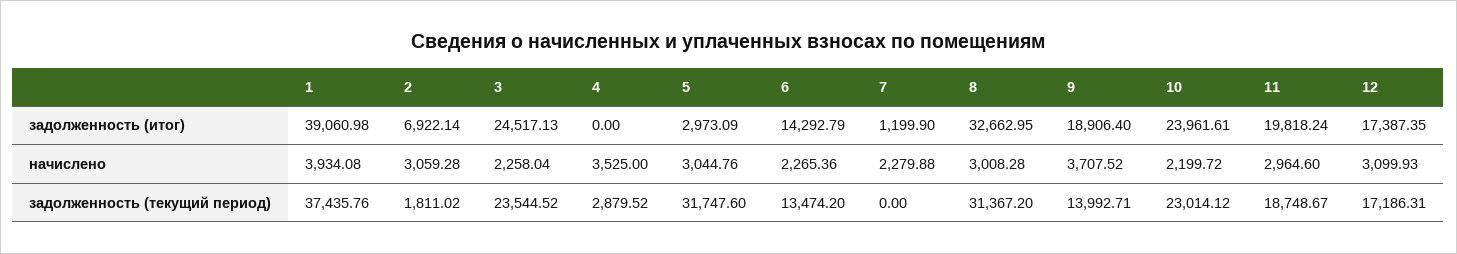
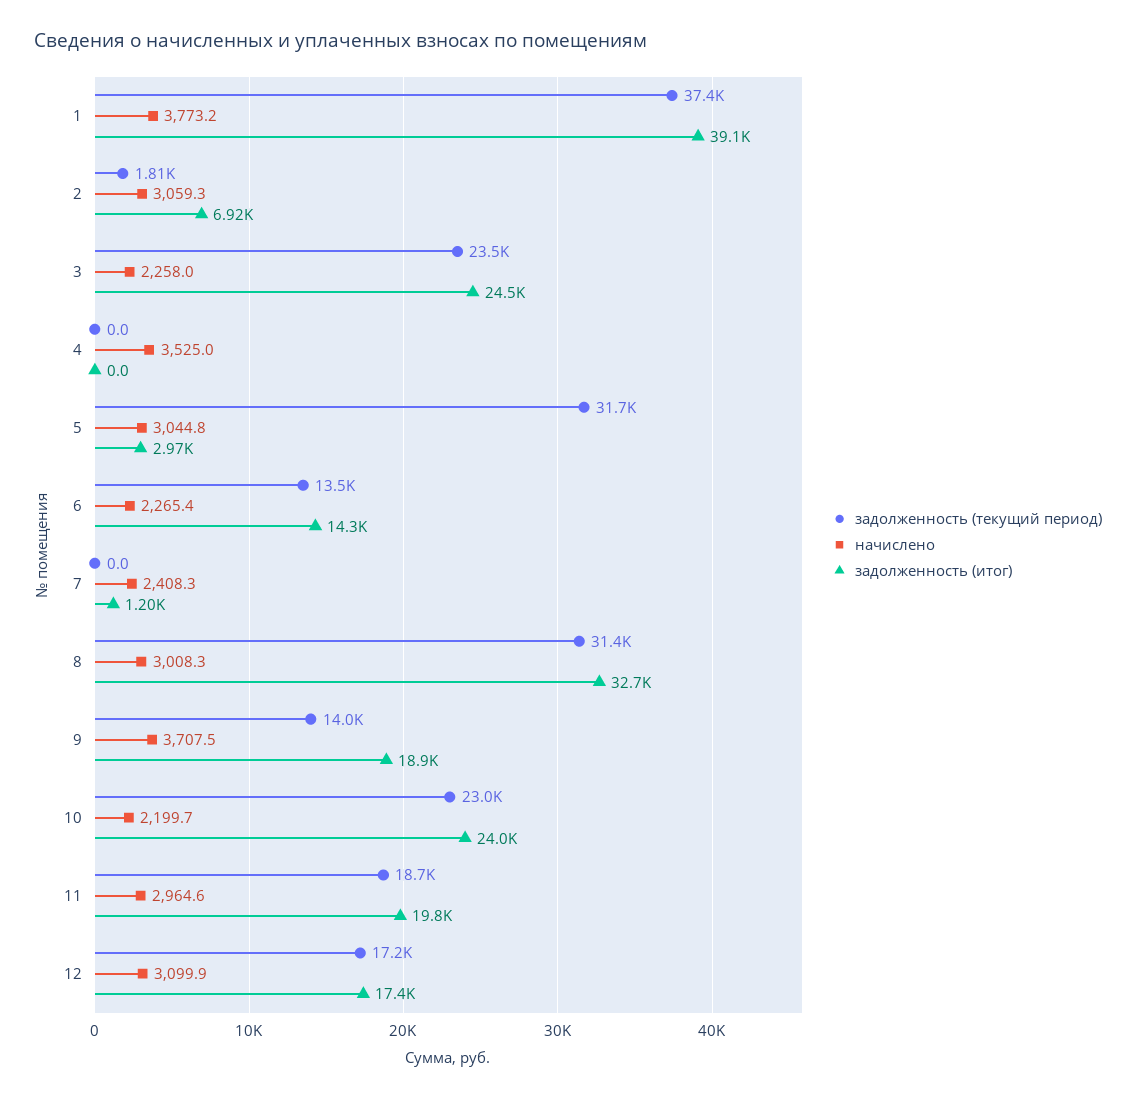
начислено, 1: 3934.08 -> 3773.2
начислено, 7: 2279.88 -> 2408.3
задолженность (текущий период), 4: 2879.52 -> 0

